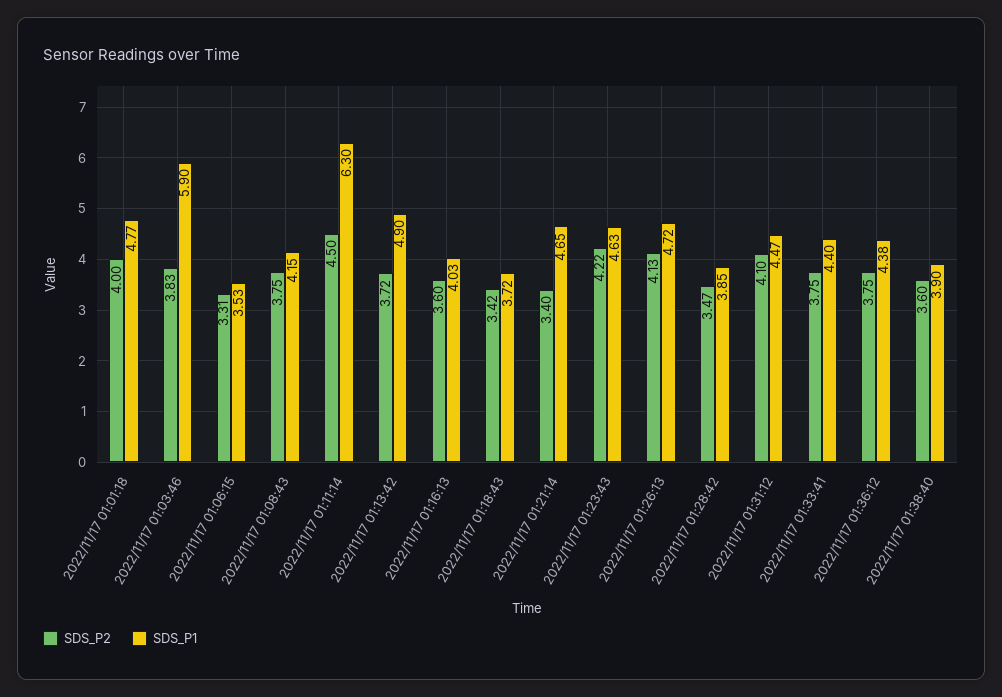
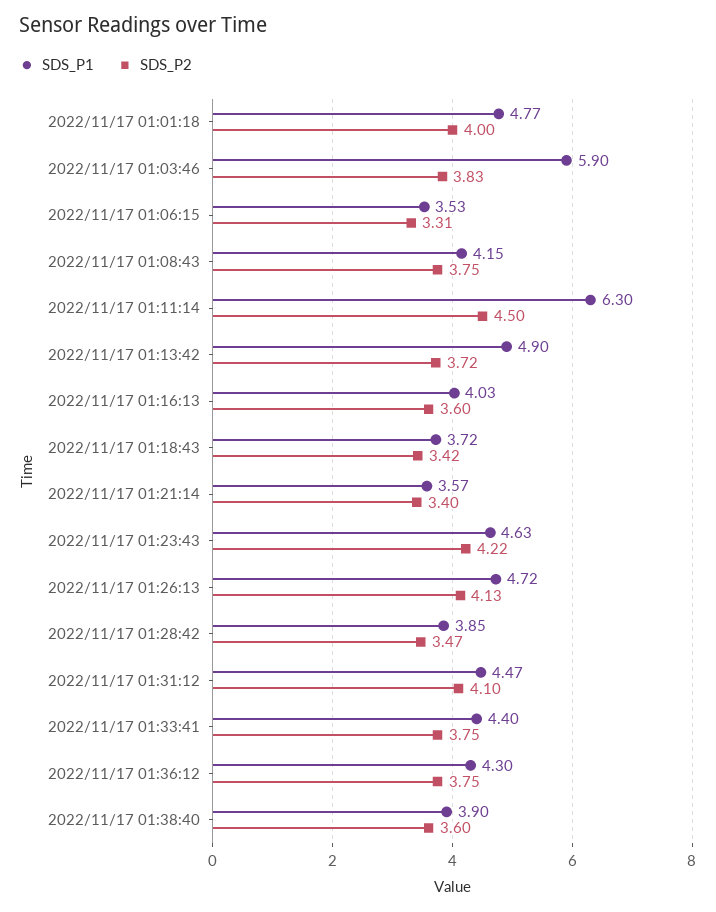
SDS_P1, 2022/11/17 01:21:14: 4.65 -> 3.57
SDS_P1, 2022/11/17 01:36:12: 4.38 -> 4.3

